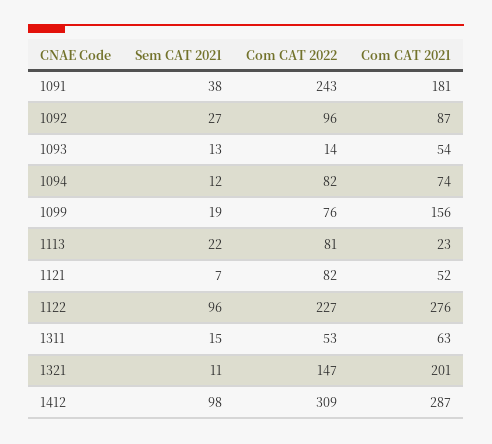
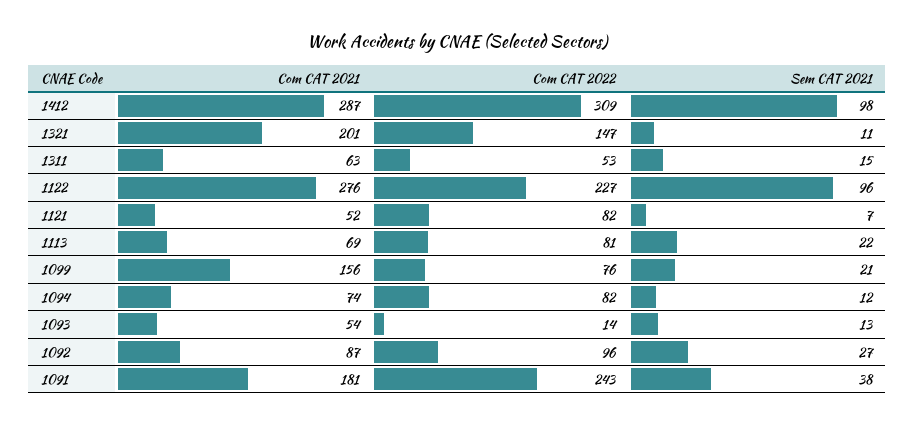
Sem CAT 2021, 1099: 19 -> 21
Com CAT 2021, 1113: 23 -> 69

